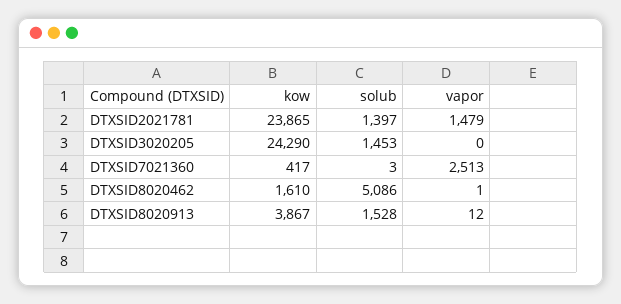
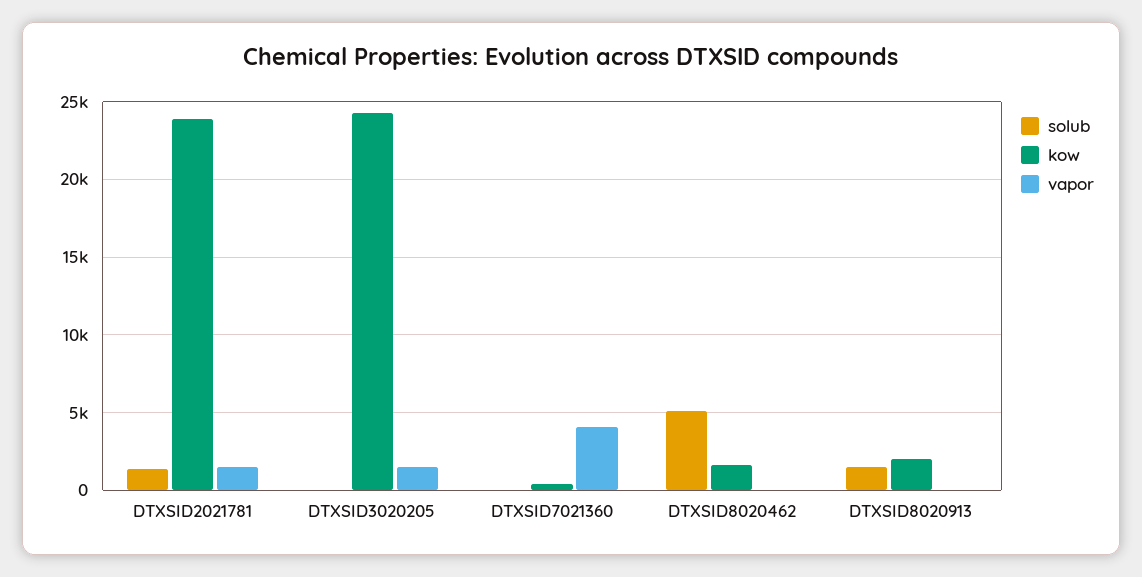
solub, DTXSID3020205: 1453 -> 0
vapor, DTXSID3020205: 0 -> 1500
vapor, DTXSID7021360: 2513 -> 4000
kow, DTXSID8020913: 3867 -> 2000

